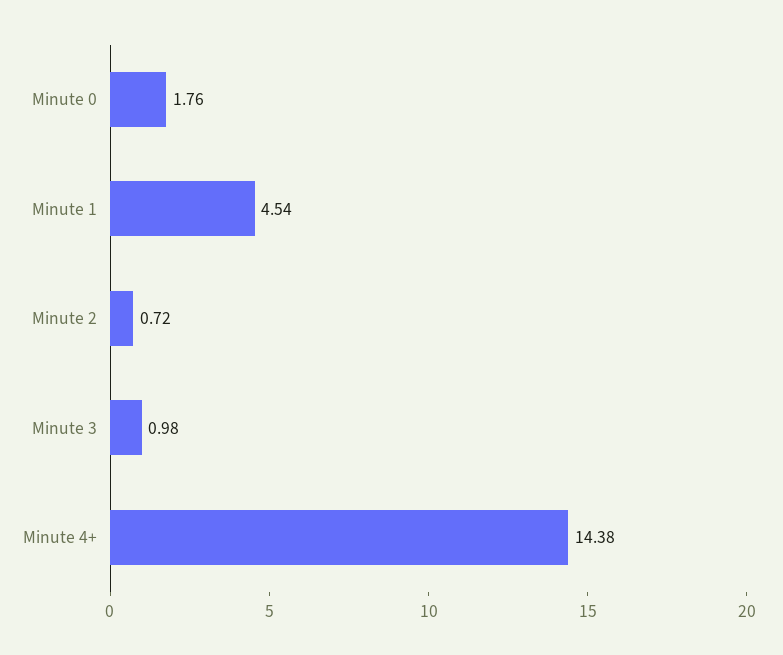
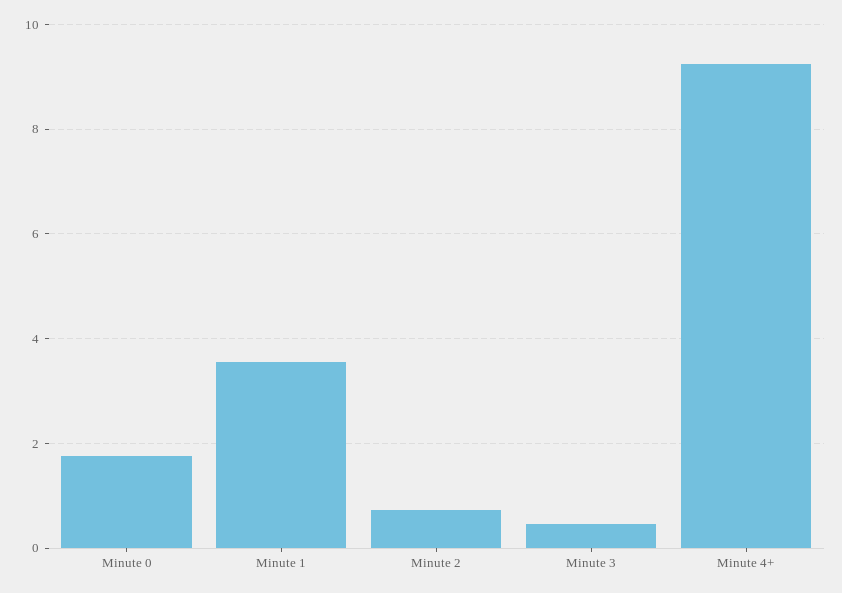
Minute 1: 4.54 -> 3.6
Minute 3: 0.98 -> 0.4
Minute 4+: 14.38 -> 9.2

